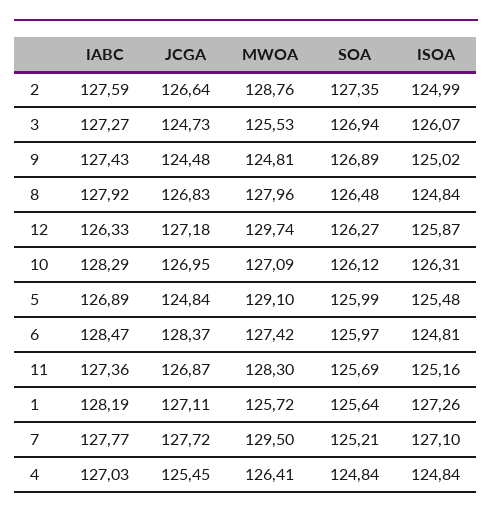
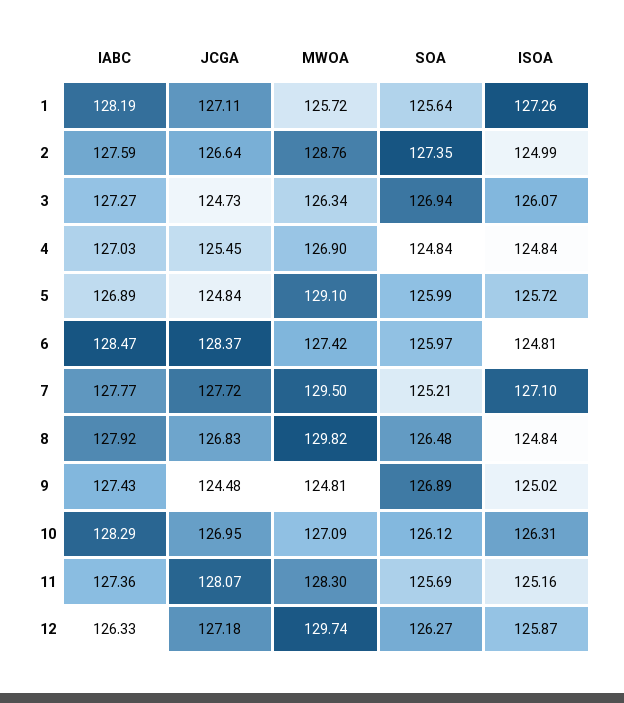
MWOA, 3: 125.53 -> 126.34
MWOA, 8: 127.96 -> 129.82
ISOA, 5: 125.48 -> 125.72
JCGA, 11: 126.87 -> 128.07
MWOA, 4: 126.41 -> 126.9

